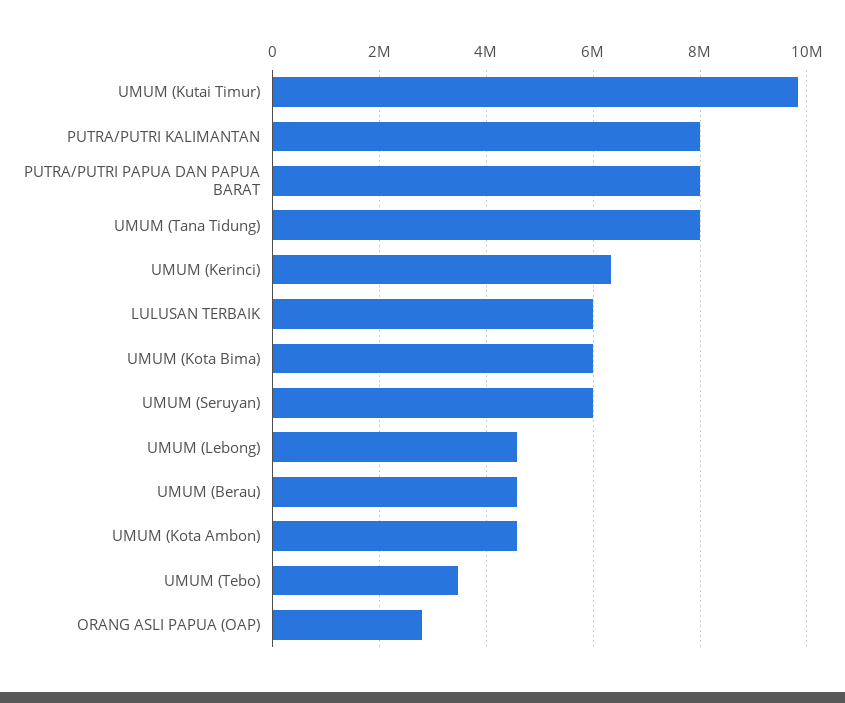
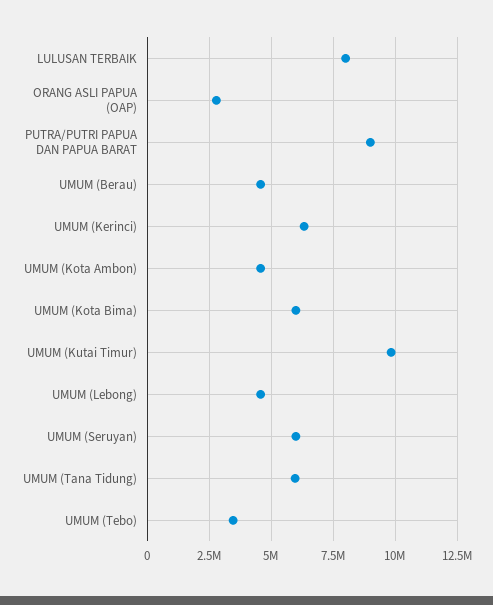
PUTRA/PUTRI KALIMANTAN: 8000000 -> none
PUTRA/PUTRI PAPUA DAN PAPUA BARAT: 8000000 -> 9000000
UMUM (Tana Tidung): 8000000 -> 6000000
LULUSAN TERBAIK: 6000000 -> 8000000

